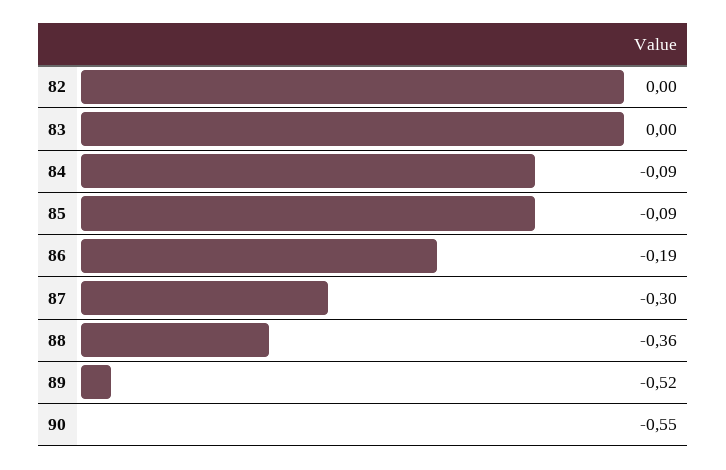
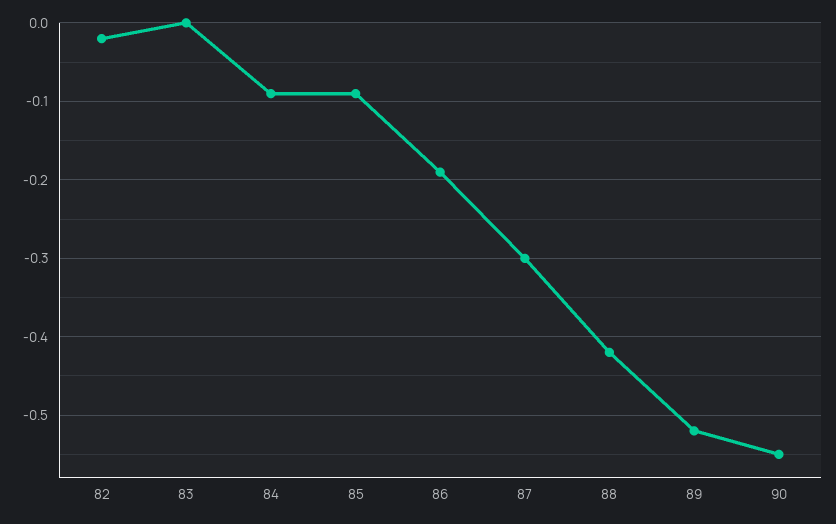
82: 0 -> -0.02
88: -0.36 -> -0.42

